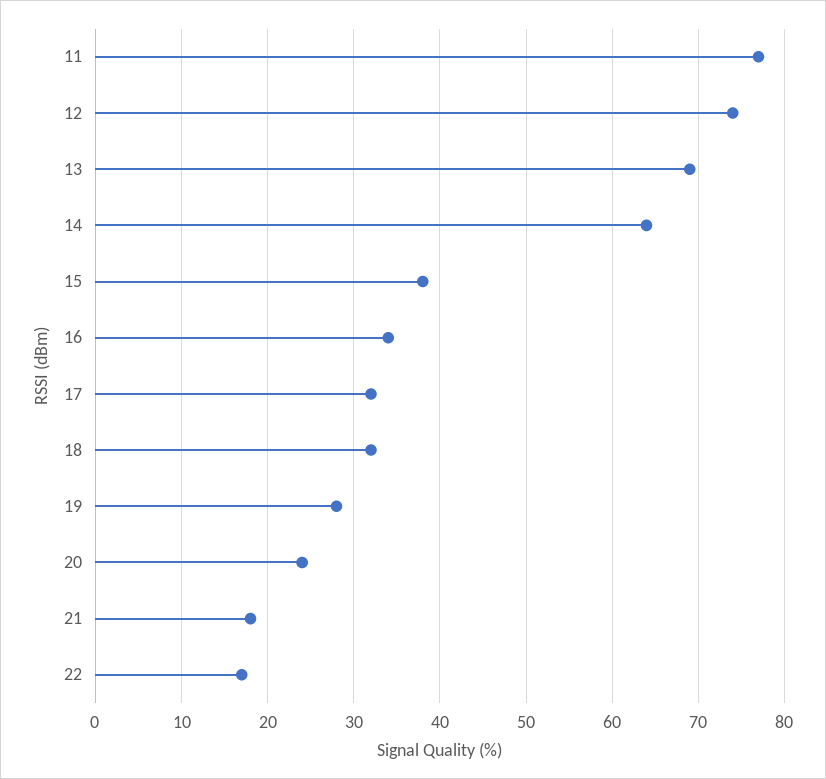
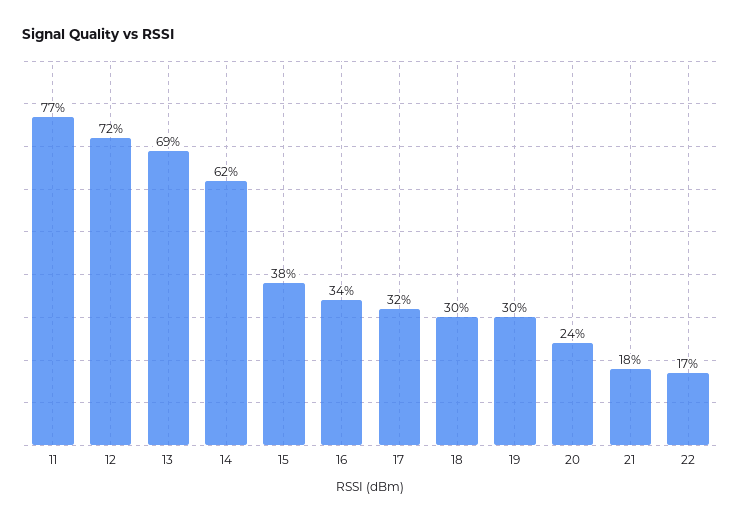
12: 74 -> 72
14: 64 -> 62
18: 32 -> 30
19: 28 -> 30

